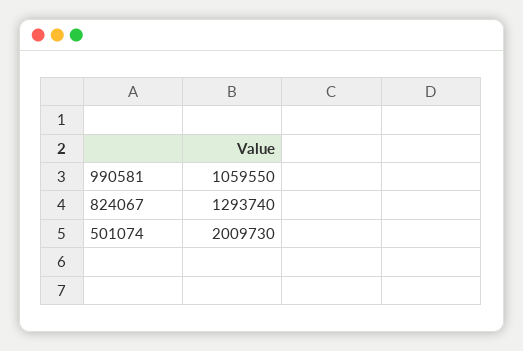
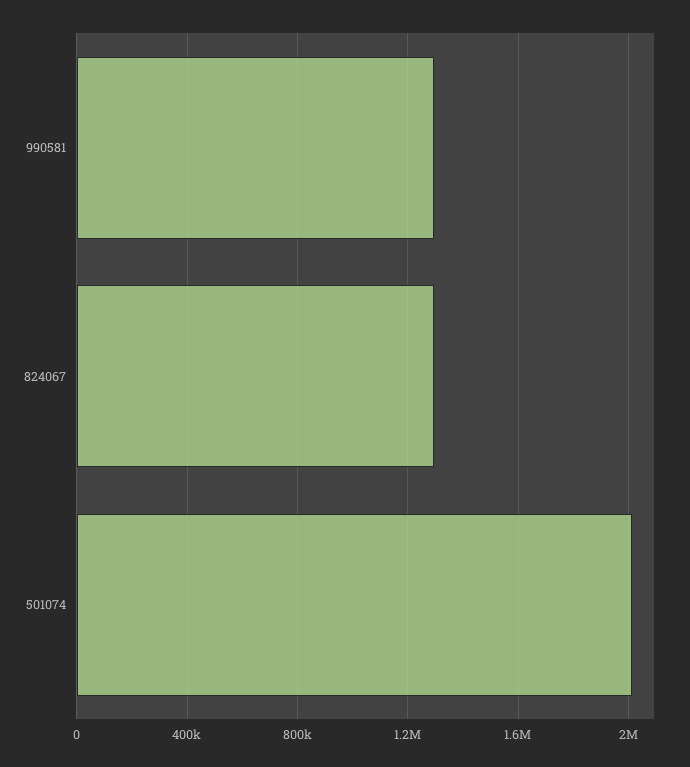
990581: 1059550 -> 1300000

